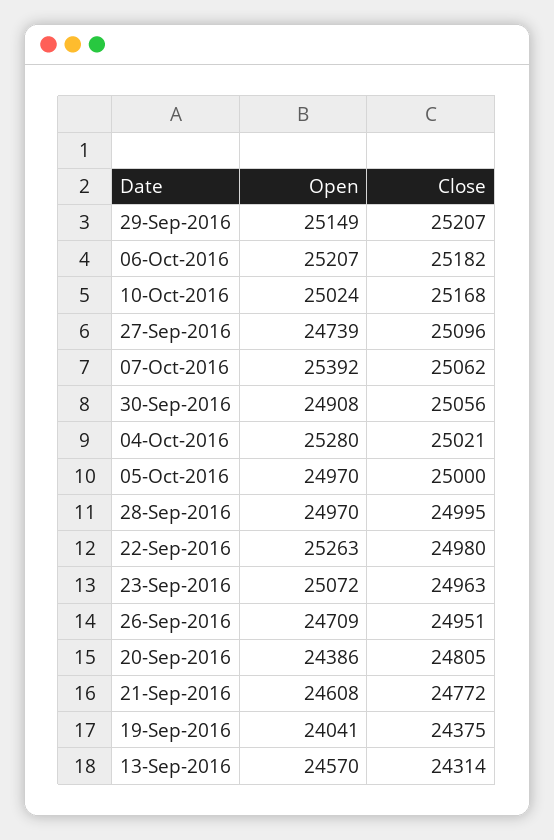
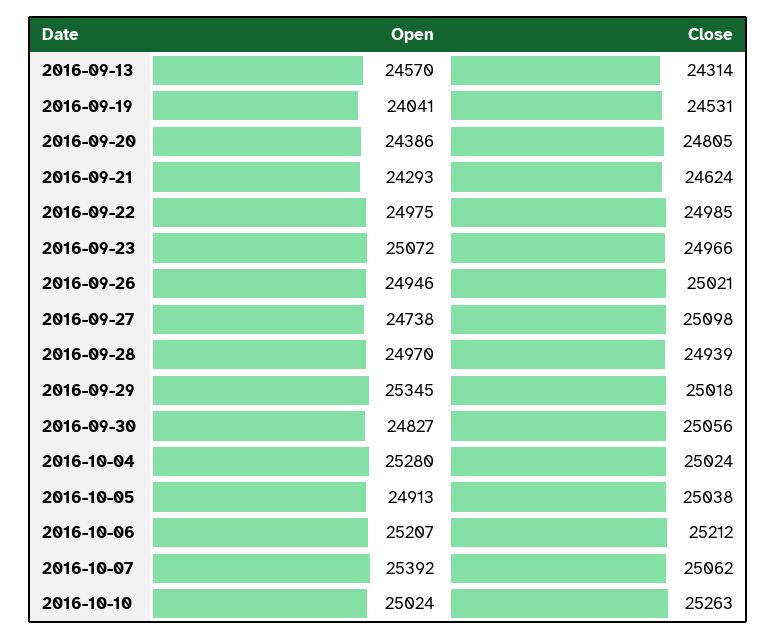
Open, 29-Sep-2016: 25149 -> 25345
Close, 29-Sep-2016: 25207 -> 25018
Close, 06-Oct-2016: 25182 -> 25212
Close, 10-Oct-2016: 25168 -> 25263
Open, 27-Sep-2016: 24739 -> 24738
Close, 27-Sep-2016: 25096 -> 25098
Open, 30-Sep-2016: 24908 -> 24827
Close, 04-Oct-2016: 25021 -> 25024
Open, 05-Oct-2016: 24970 -> 24913
Close, 05-Oct-2016: 25000 -> 25038
Close, 28-Sep-2016: 24995 -> 24939
Open, 22-Sep-2016: 25263 -> 24975
Close, 22-Sep-2016: 24980 -> 24985
Close, 23-Sep-2016: 24963 -> 24966
Open, 26-Sep-2016: 24709 -> 24946
Close, 26-Sep-2016: 24951 -> 25021
Open, 21-Sep-2016: 24608 -> 24293
Close, 21-Sep-2016: 24772 -> 24624
Close, 19-Sep-2016: 24375 -> 24531

